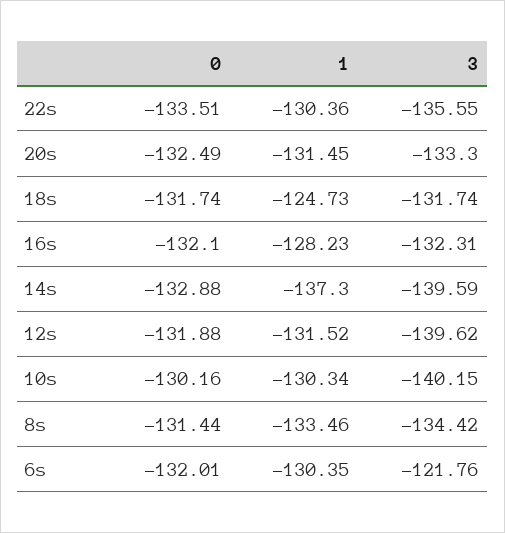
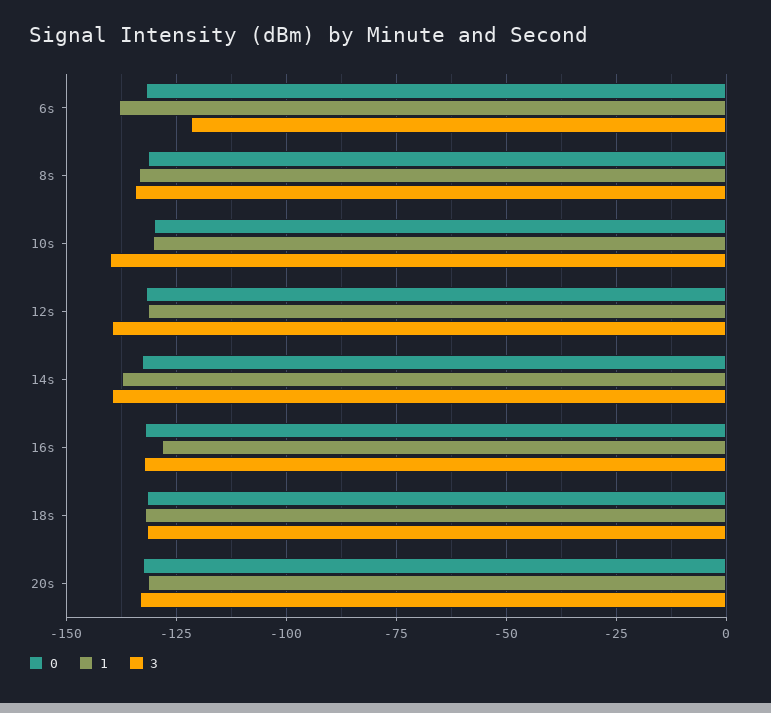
0, 22s: -133.51 -> none
1, 22s: -130.36 -> none
3, 22s: -135.55 -> none
1, 18s: -124.73 -> -132.5
1, 6s: -130.35 -> -137.5

